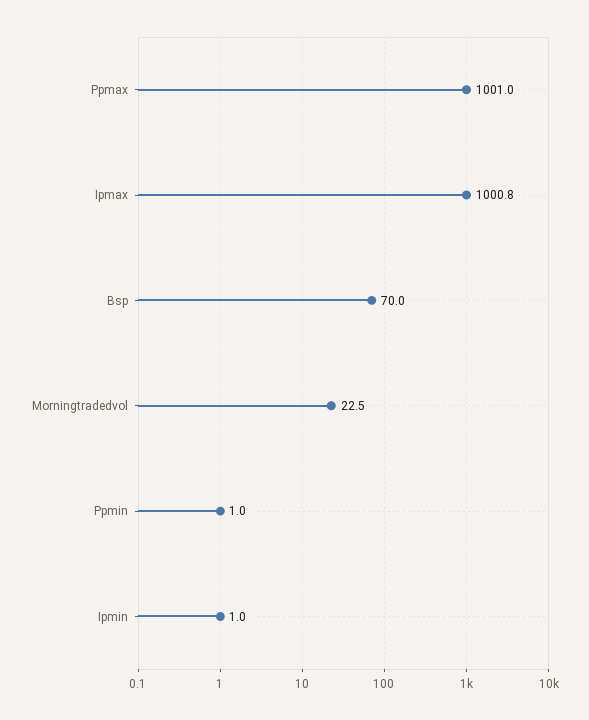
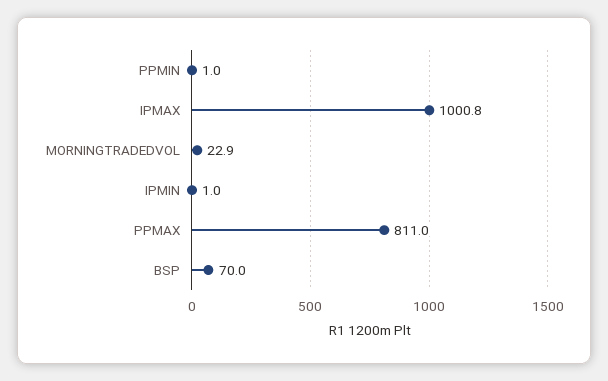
Ppmax: 1001 -> 811
Morningtradedvol: 22.5 -> 22.9

